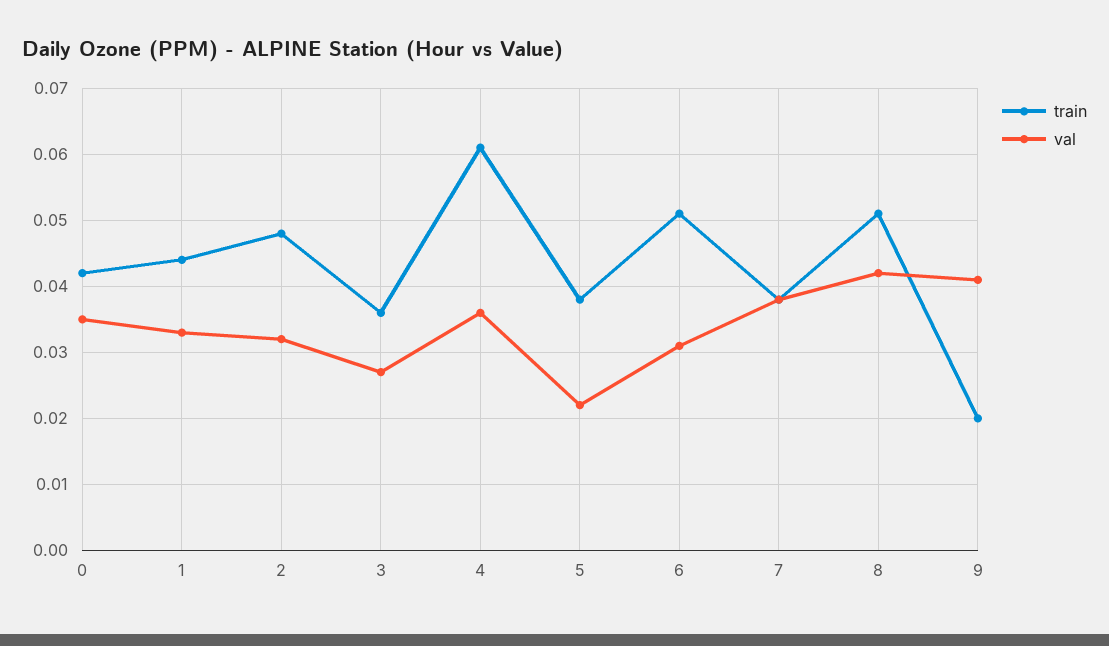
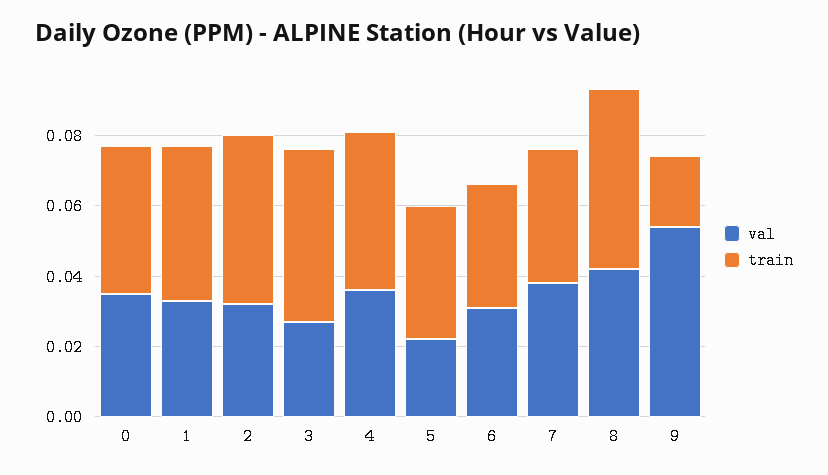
train, 3: 0.036 -> 0.05
train, 4: 0.061 -> 0.045
train, 6: 0.051 -> 0.035
val, 9: 0.041 -> 0.055

